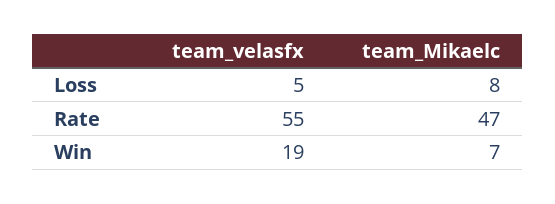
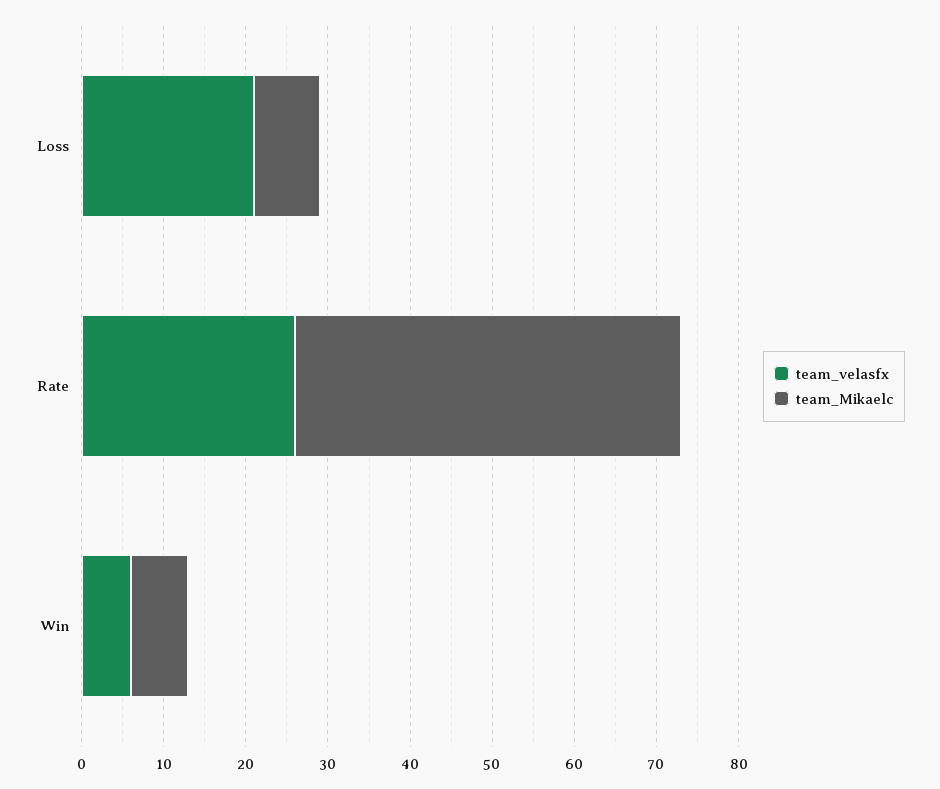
team_velasfx, Loss: 5 -> 21
team_velasfx, Rate: 55 -> 26
team_velasfx, Win: 19 -> 6

